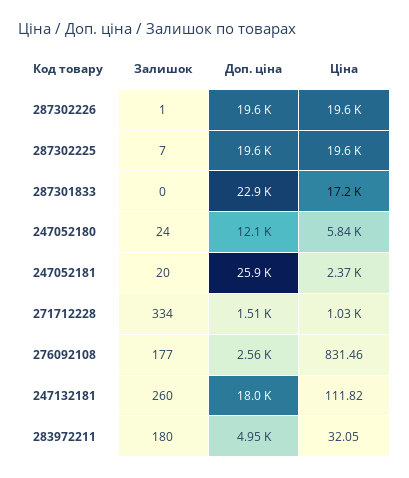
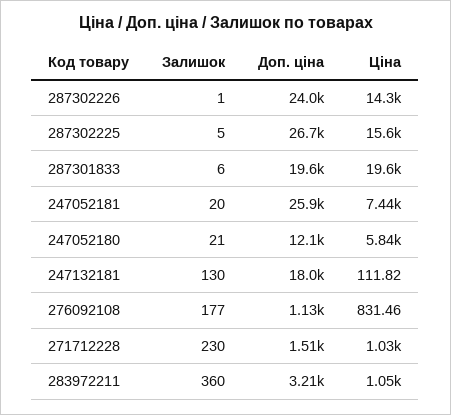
Доп. ціна, 287302226: 19600 -> 24000
Ціна, 287302226: 19600 -> 14300
Залишок, 287302225: 7 -> 5
Доп. ціна, 287302225: 19600 -> 26700
Ціна, 287302225: 19600 -> 15600
Залишок, 287301833: 0 -> 6
Доп. ціна, 287301833: 22900 -> 19600
Ціна, 287301833: 17200 -> 19600
Залишок, 247052180: 24 -> 21
Ціна, 247052181: 2370 -> 7440
Залишок, 271712228: 334 -> 230
Доп. ціна, 276092108: 2560 -> 1130
Залишок, 247132181: 260 -> 130
Залишок, 283972211: 180 -> 360
Доп. ціна, 283972211: 4950 -> 3210
Ціна, 283972211: 32.05 -> 1050

